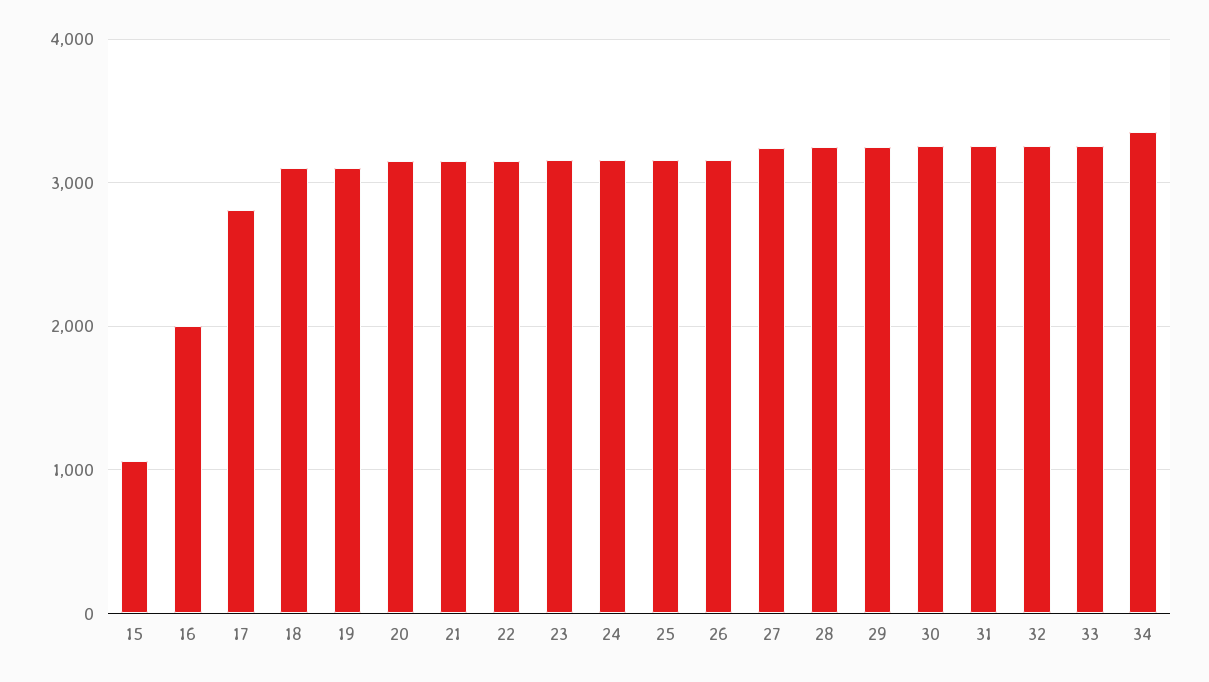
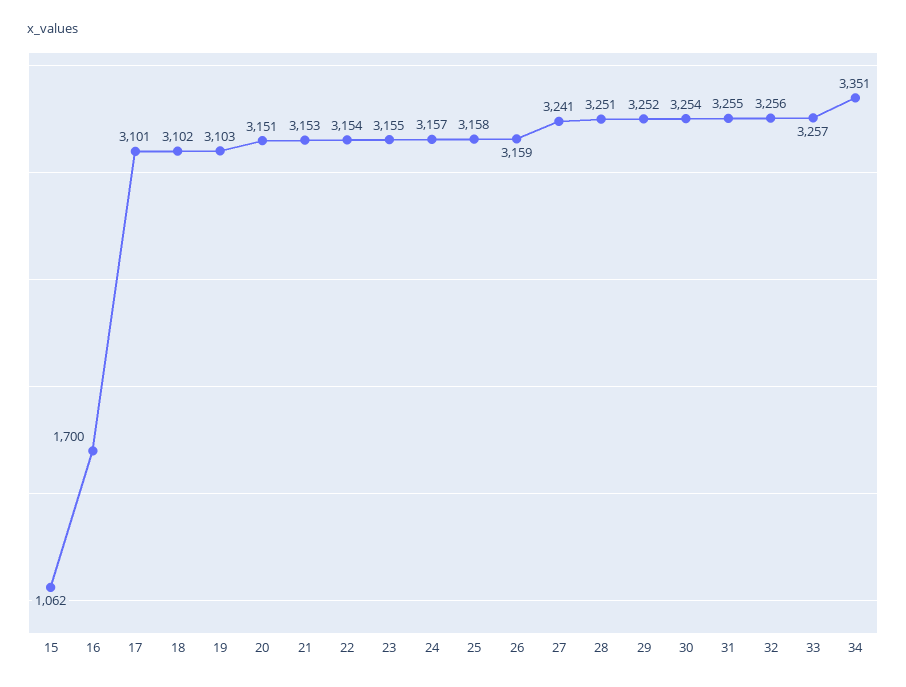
16: 2000 -> 1700
17: 2800 -> 3101

